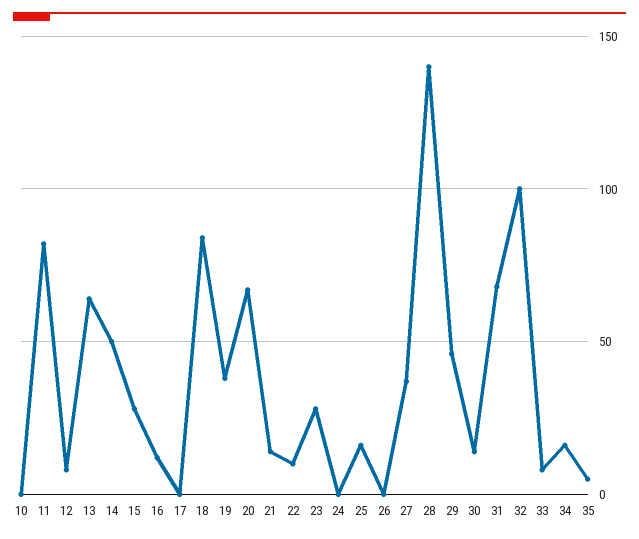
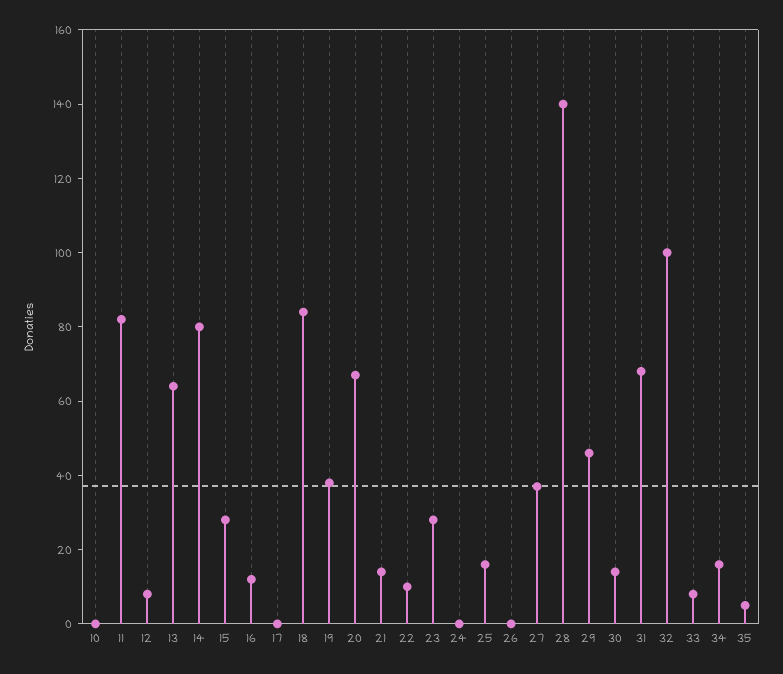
14: 50 -> 80

